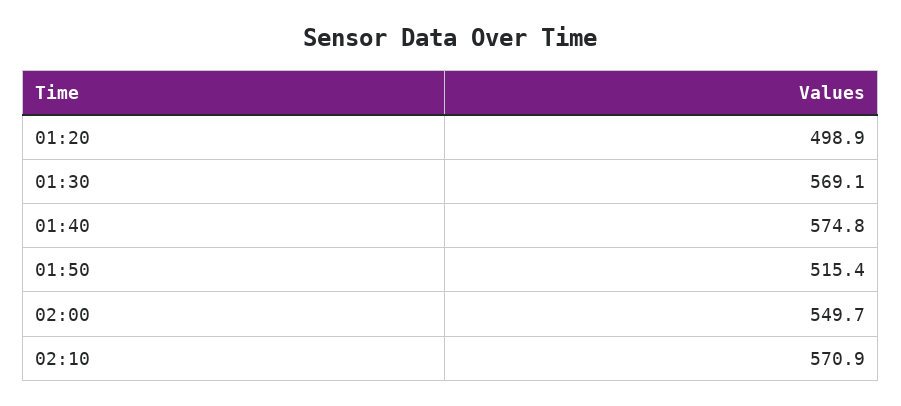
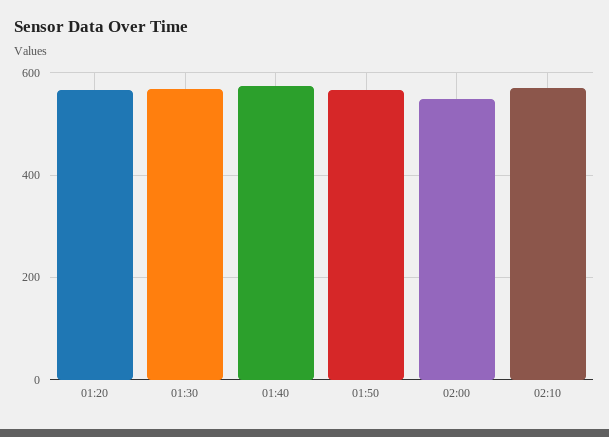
01:20: 498.9 -> 560
01:50: 515.4 -> 560

